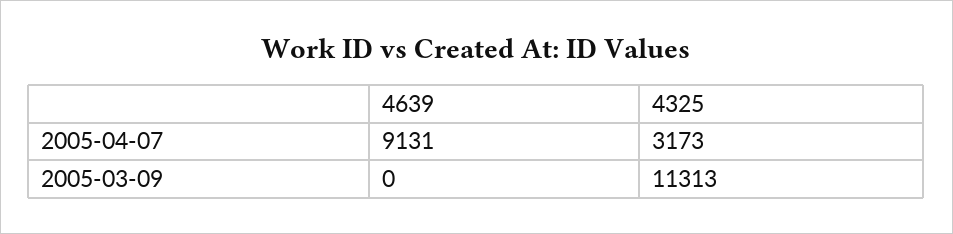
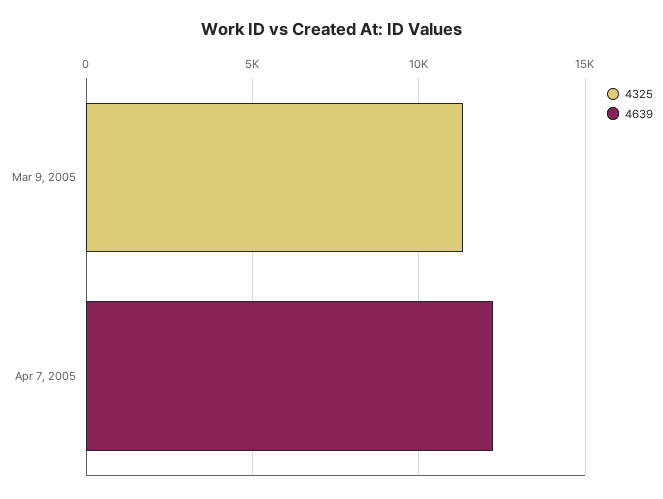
4639, 2005-04-07: 9131 -> 12000
4325, 2005-04-07: 3173 -> 0

